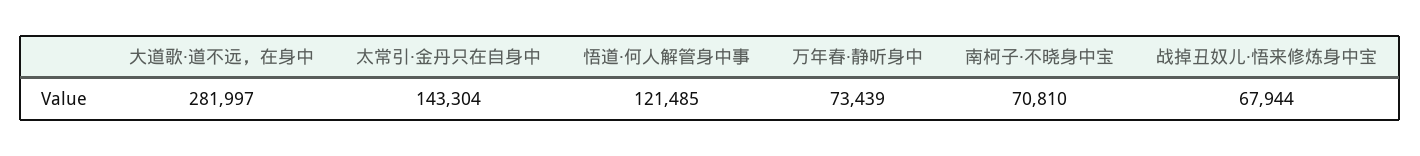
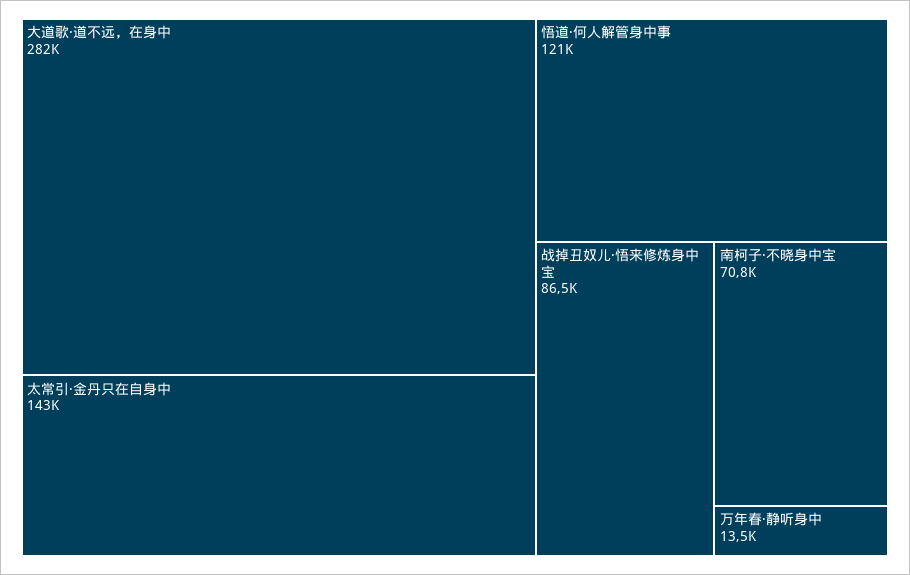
万年春·静听身中: 73439 -> 13500
战掉丑奴儿·悟来修炼身中宝: 67944 -> 86500

